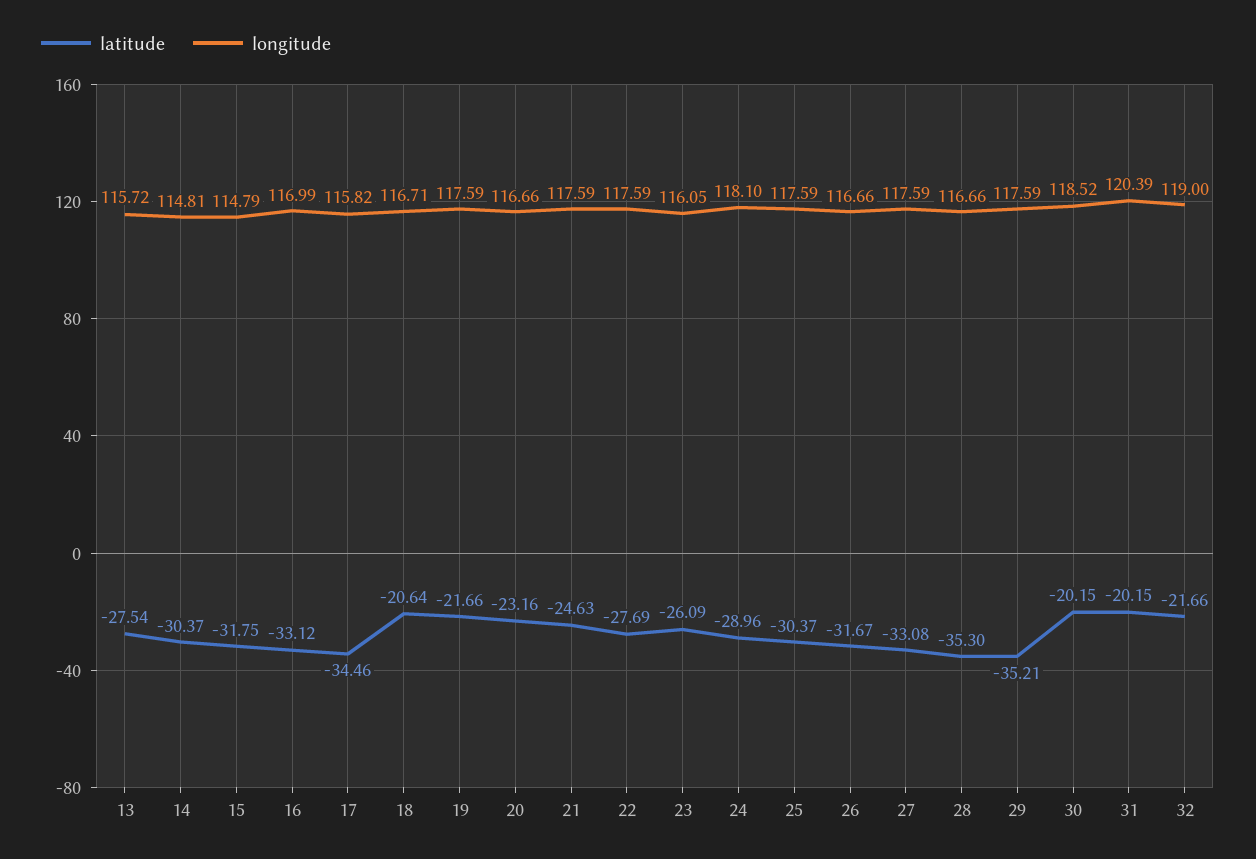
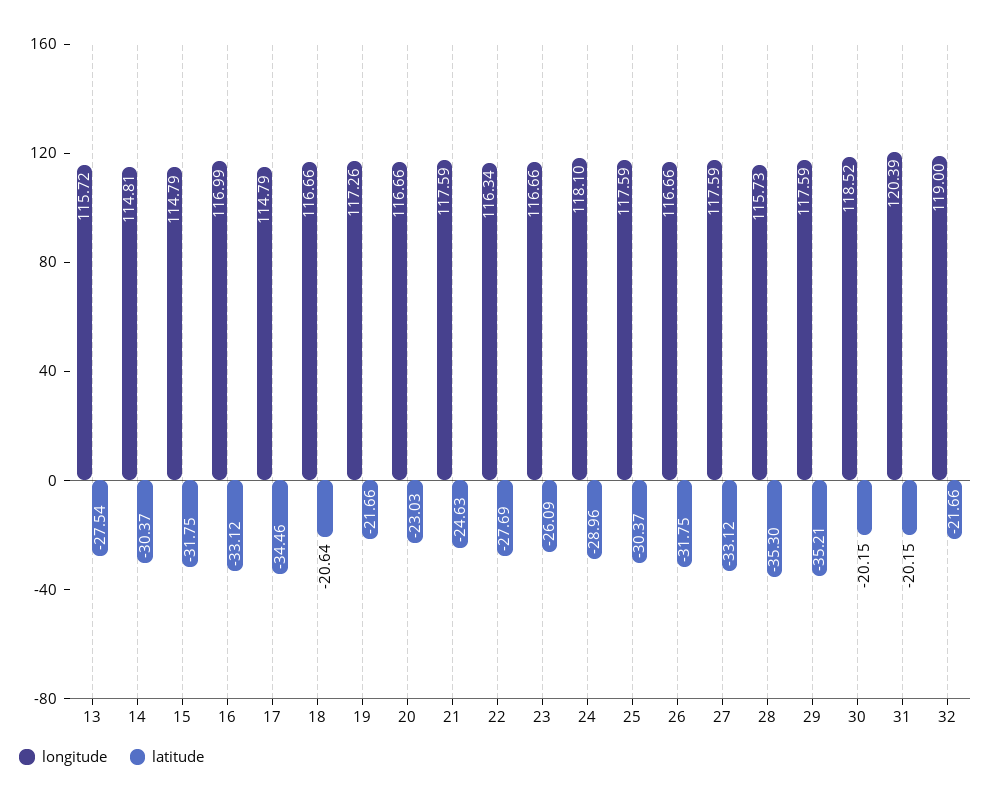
longitude, 17: 115.82 -> 114.79
longitude, 18: 116.71 -> 116.66
longitude, 19: 117.59 -> 117.26
latitude, 20: -23.16 -> -23.03
longitude, 22: 117.59 -> 116.34
longitude, 23: 116.05 -> 116.66
latitude, 26: -31.67 -> -31.75
latitude, 27: -33.08 -> -33.12
longitude, 28: 116.66 -> 115.73

